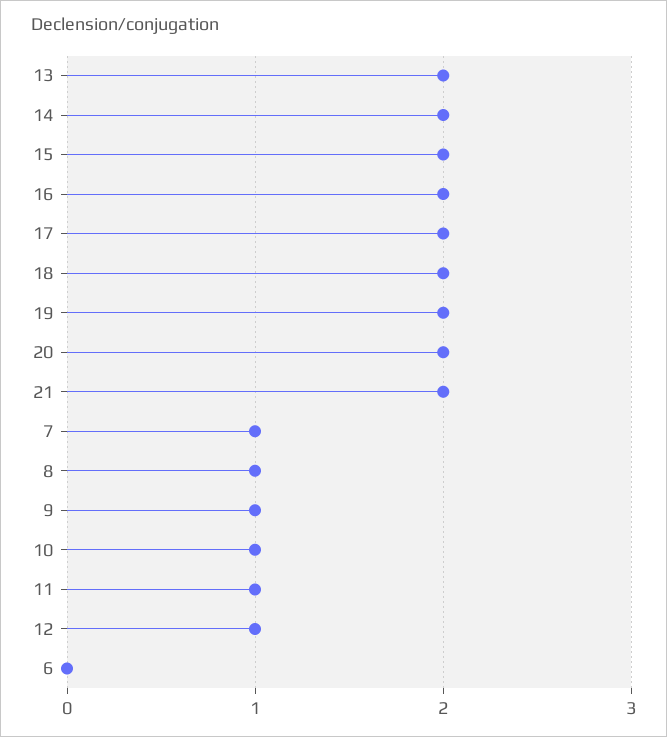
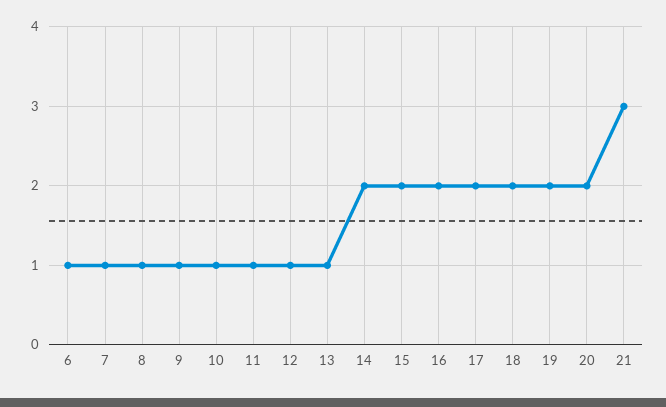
13: 2 -> 1
21: 2 -> 3
6: 0 -> 1

